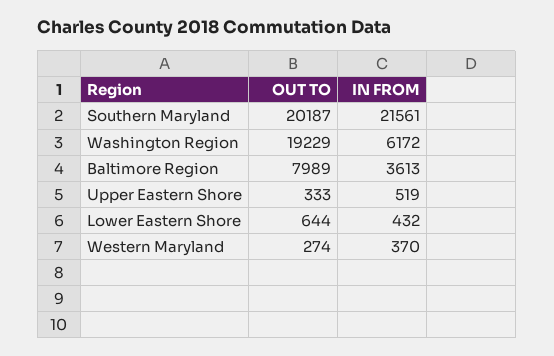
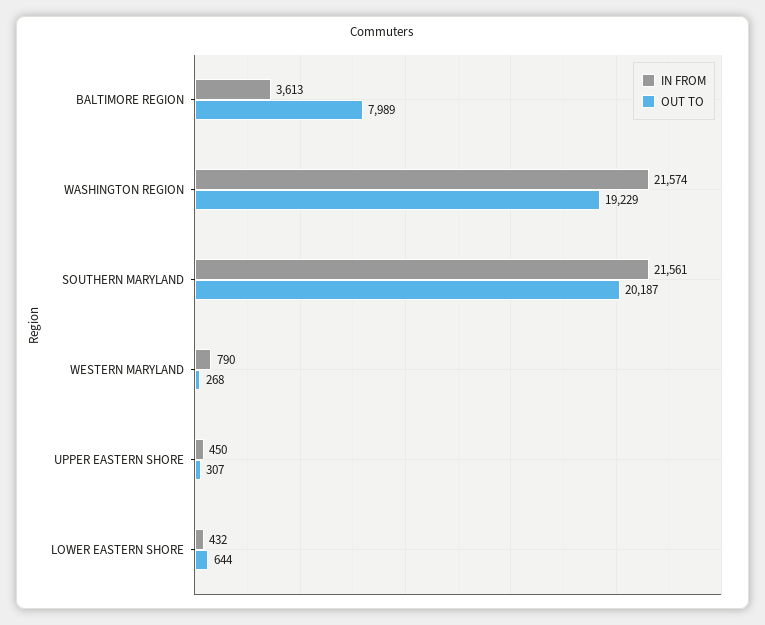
IN FROM, Washington Region: 6172 -> 21574
OUT TO, Upper Eastern Shore: 333 -> 307
IN FROM, Upper Eastern Shore: 519 -> 450
OUT TO, Western Maryland: 274 -> 268
IN FROM, Western Maryland: 370 -> 790

